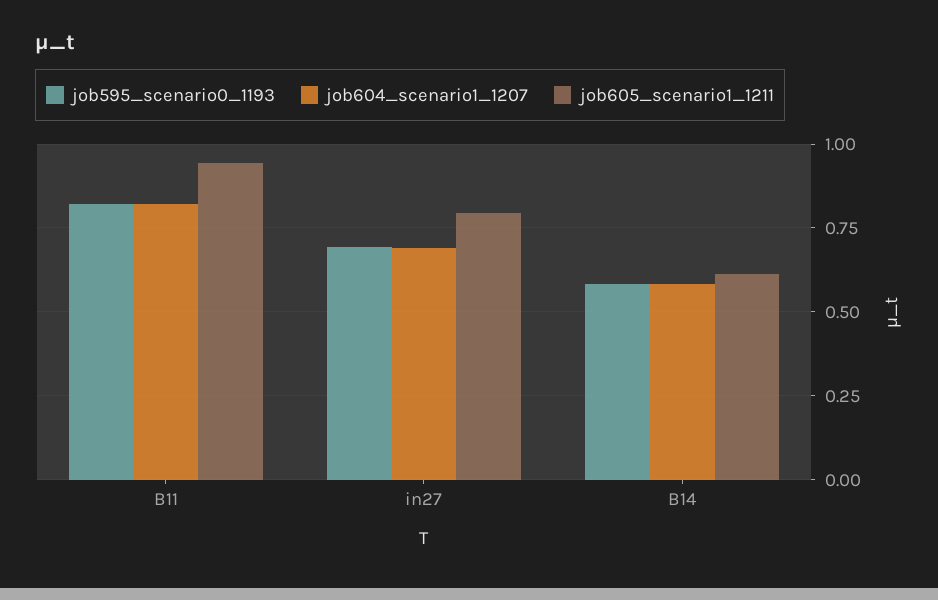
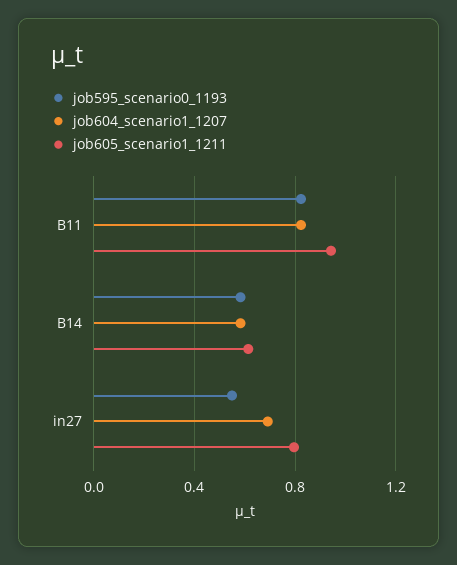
job595_scenario0_1193, in27: 0.7 -> 0.55

